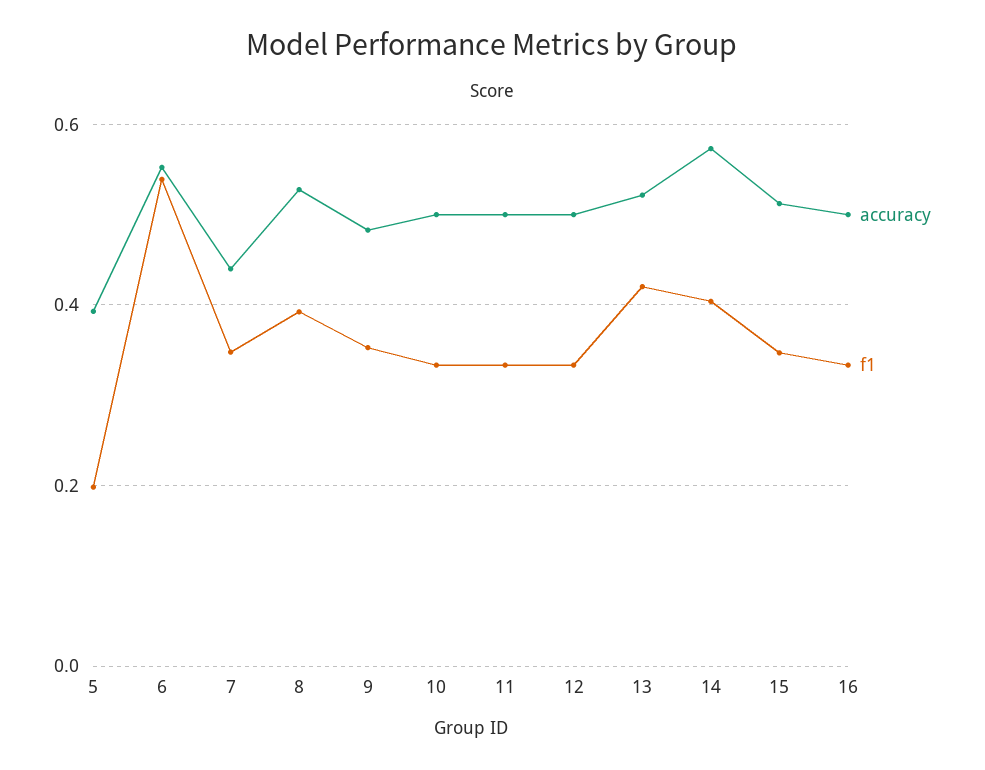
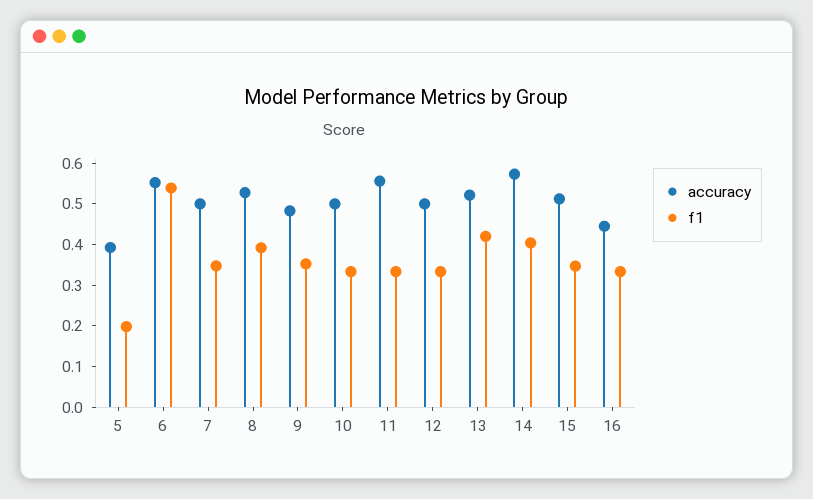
accuracy, 7: 0.44 -> 0.5
accuracy, 11: 0.5 -> 0.56
accuracy, 16: 0.5 -> 0.44

